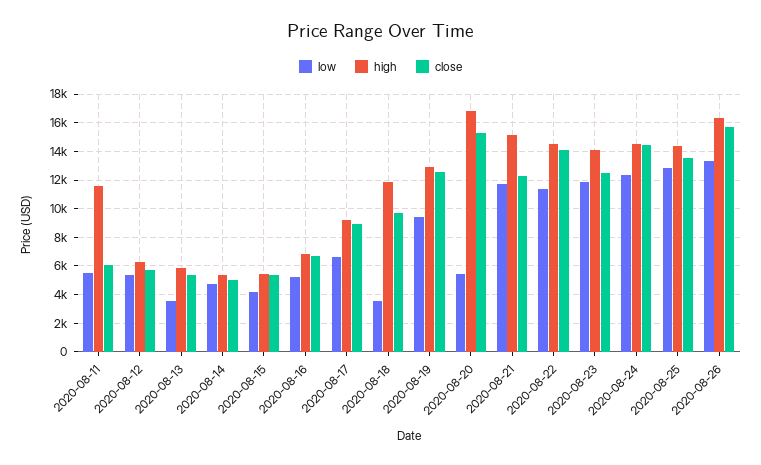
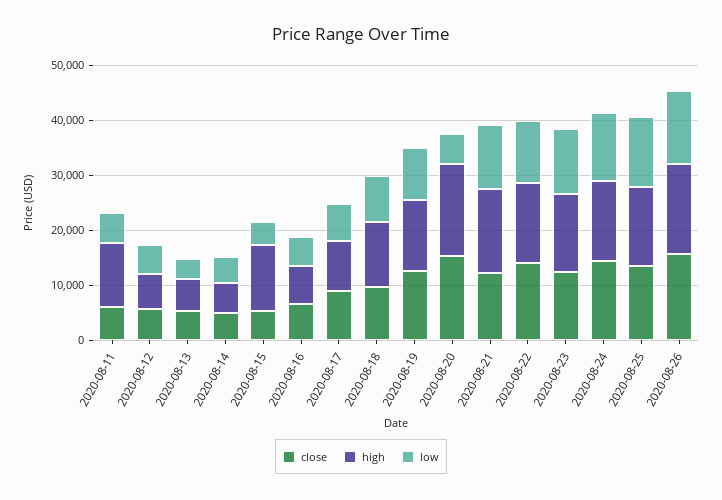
high, 2020-08-15: 5500 -> 12000
low, 2020-08-18: 3500 -> 8000

